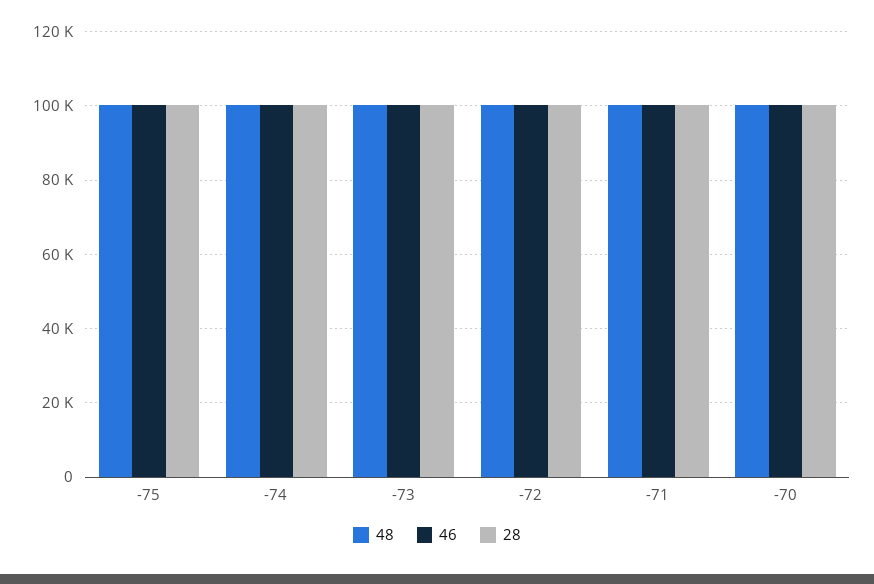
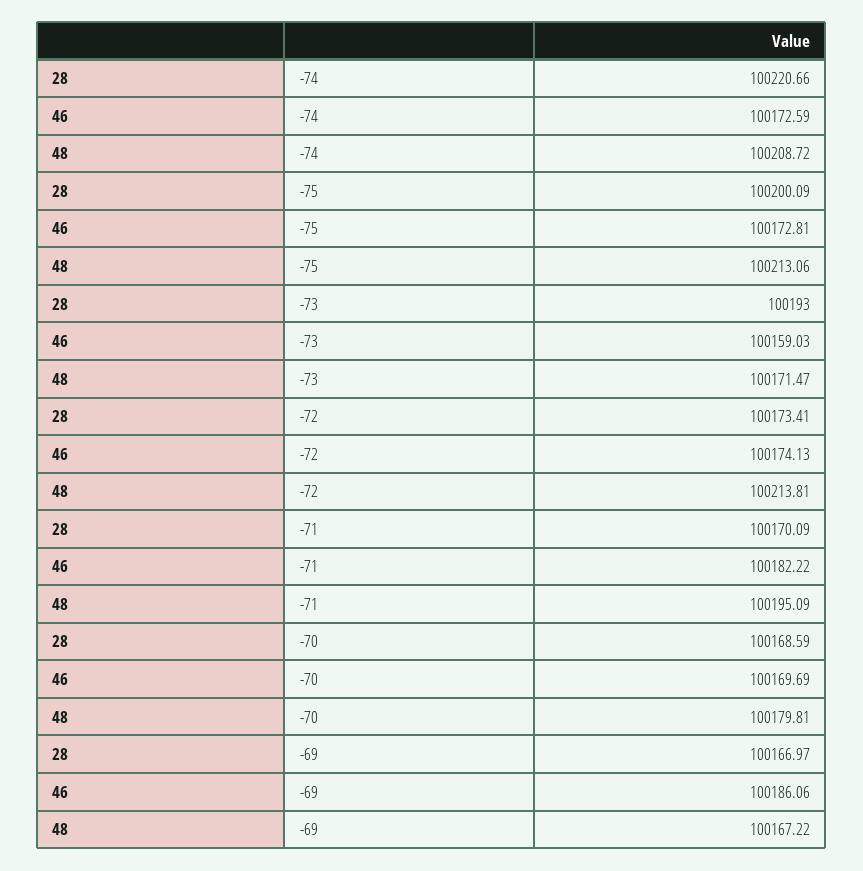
28, -69: none -> 100166.97
46, -69: none -> 100186.06
48, -69: none -> 100167.22

